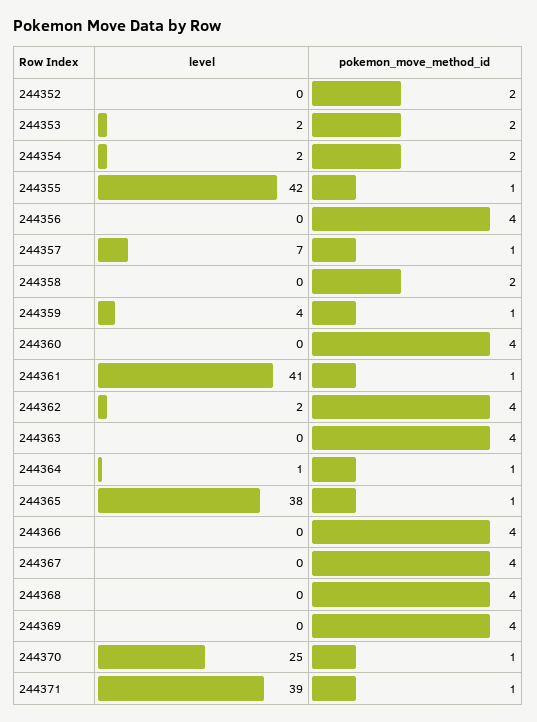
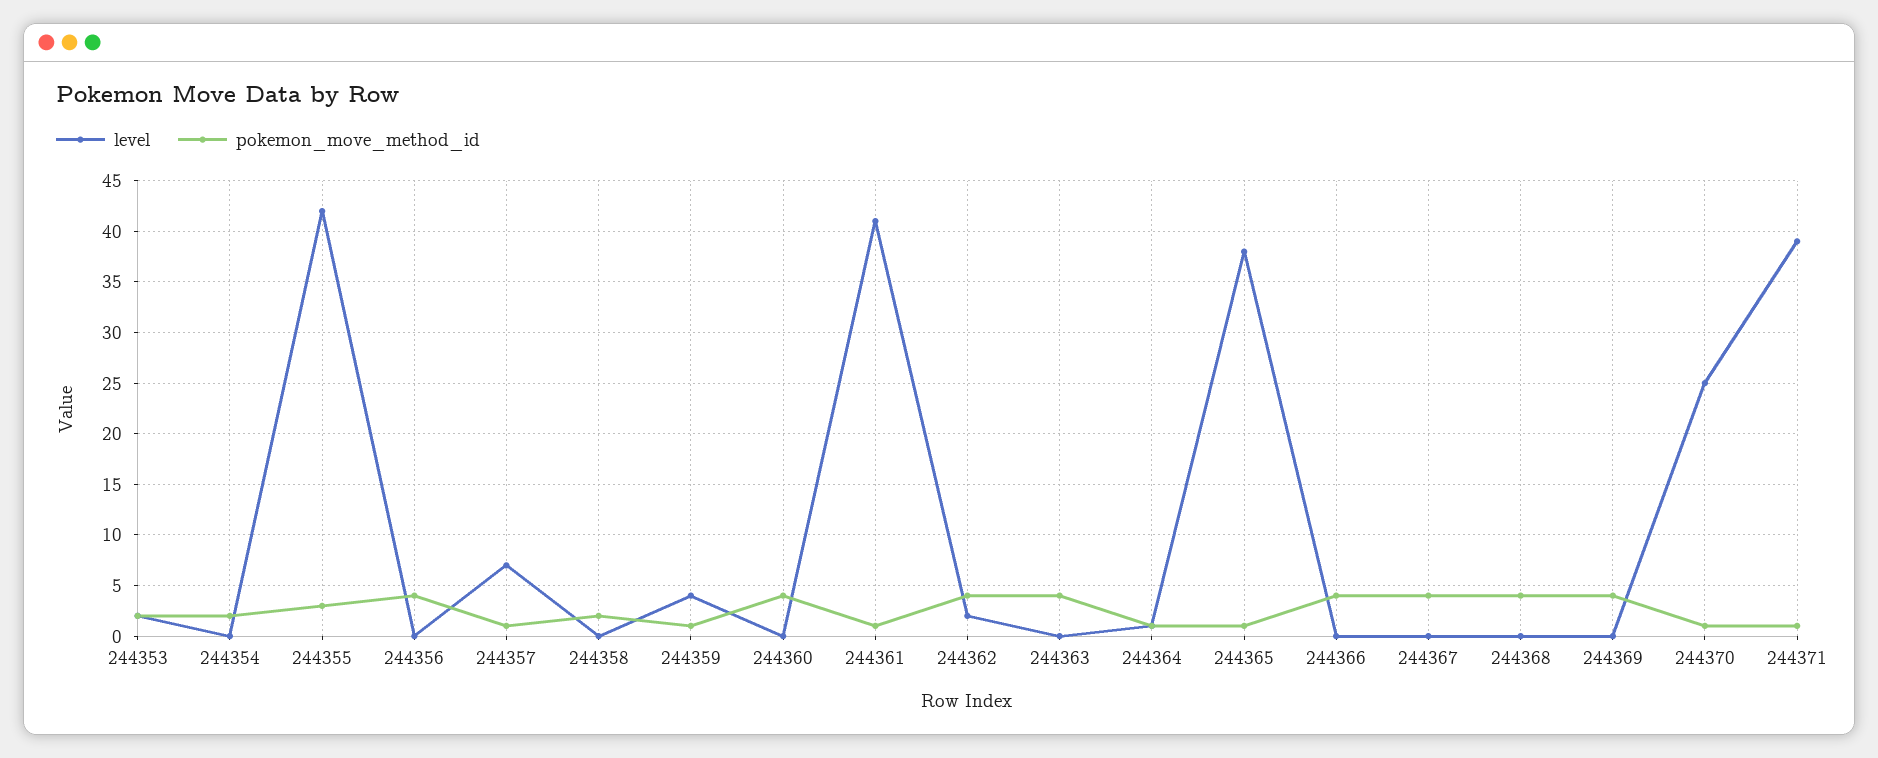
level, 244352: 0 -> none
pokemon_move_method_id, 244352: 2 -> none
level, 244354: 2 -> 0
pokemon_move_method_id, 244355: 1 -> 3

